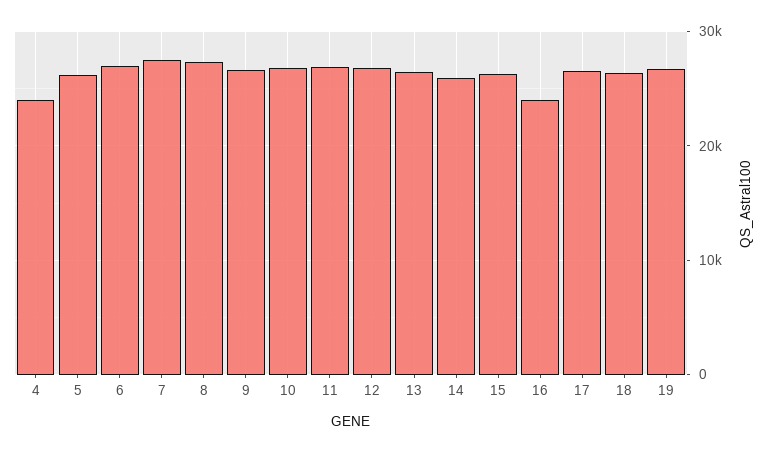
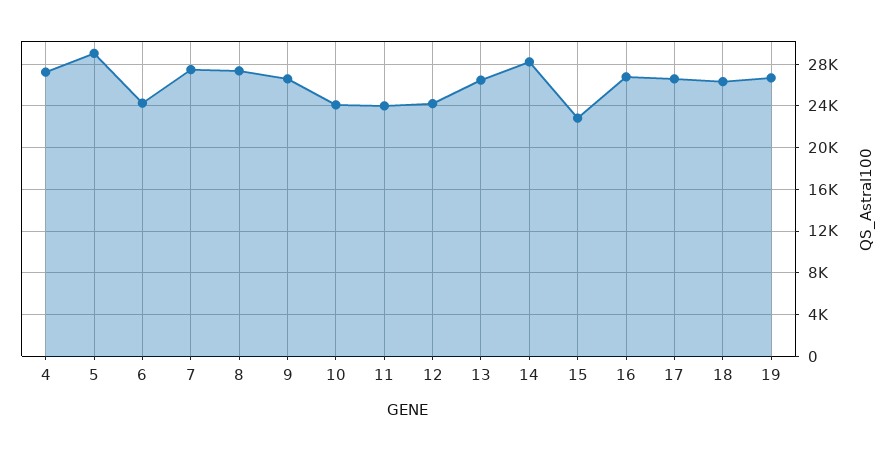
4: 24000 -> 27000
5: 26000 -> 29000
6: 27000 -> 24000
10: 27000 -> 24000
11: 27000 -> 24000
12: 27000 -> 24000
14: 26000 -> 28000
15: 26000 -> 23000
16: 24000 -> 27000

